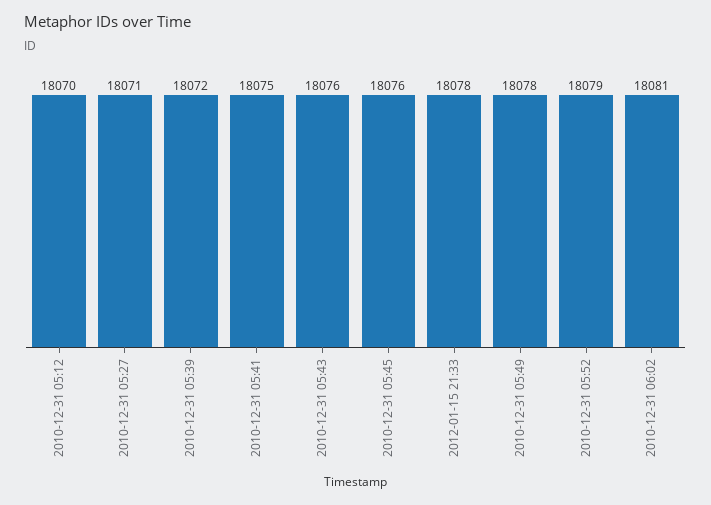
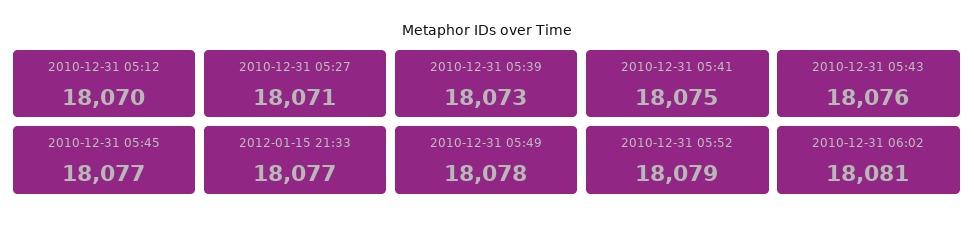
2010-12-31 05:39: 18072 -> 18073
2010-12-31 05:45: 18076 -> 18077
2012-01-15 21:33: 18078 -> 18077

